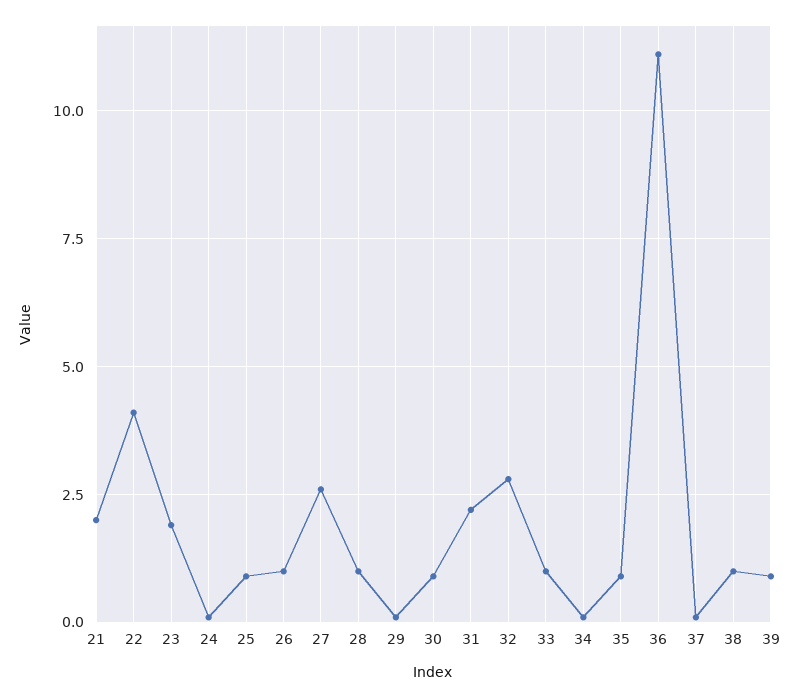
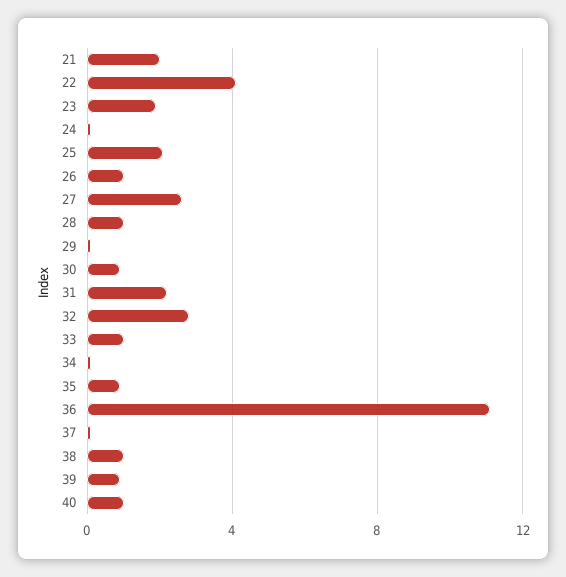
25: 1 -> 2
40: none -> 1

